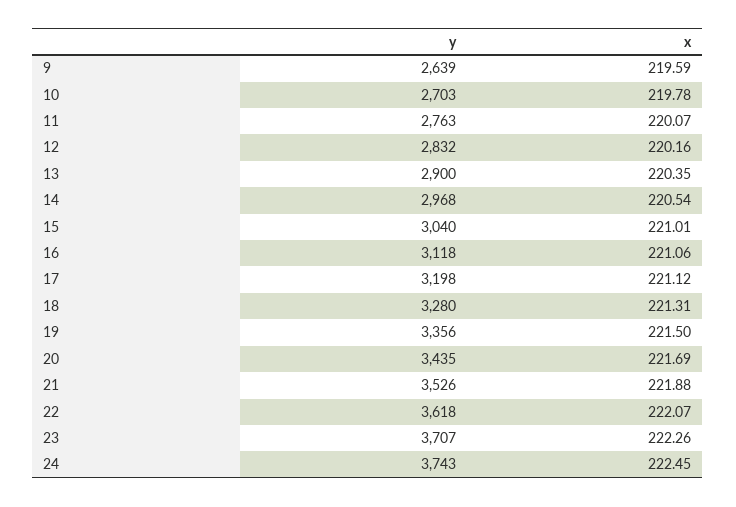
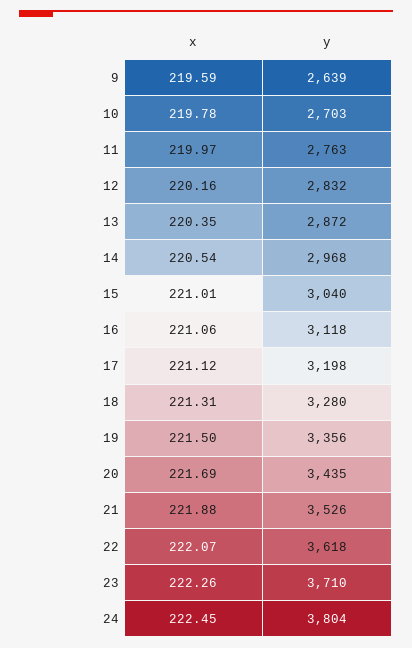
x, 11: 220.07 -> 219.97
y, 13: 2900 -> 2872
y, 23: 3707 -> 3710
y, 24: 3743 -> 3804

